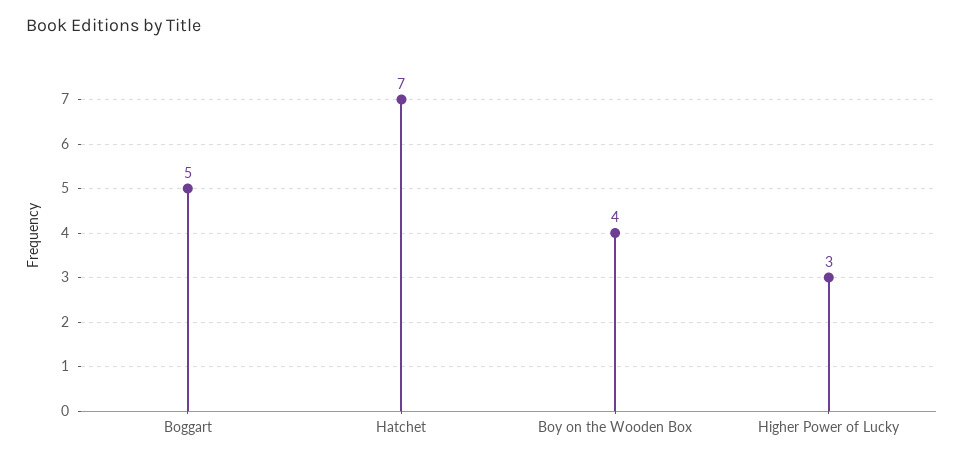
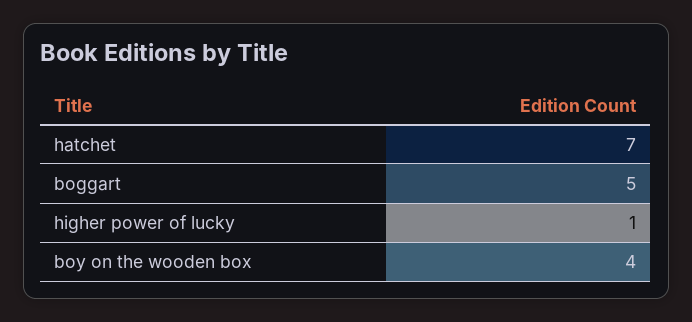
Higher Power of Lucky: 3 -> 1

